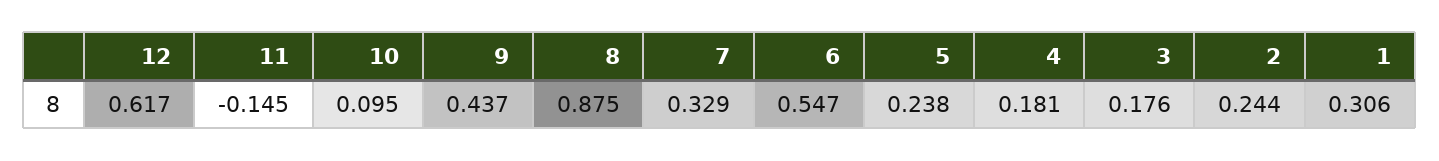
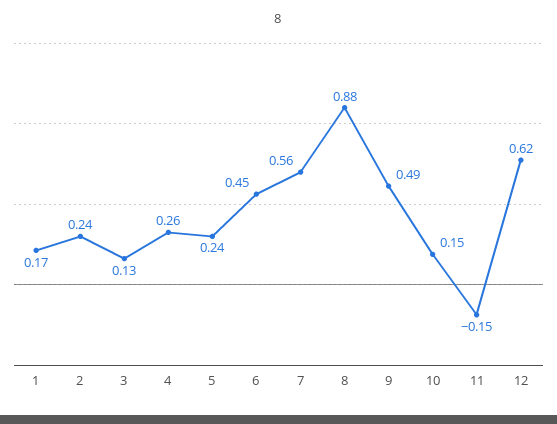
10: 0.095 -> 0.15
9: 0.437 -> 0.49
7: 0.329 -> 0.56
6: 0.547 -> 0.45
4: 0.181 -> 0.26
3: 0.176 -> 0.13
1: 0.306 -> 0.17

